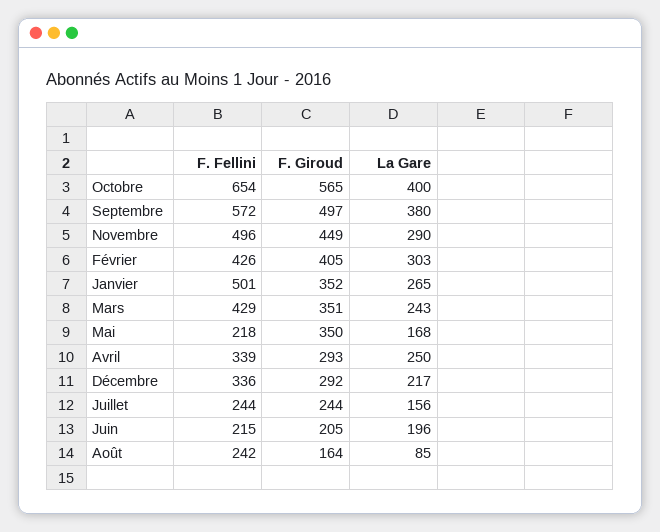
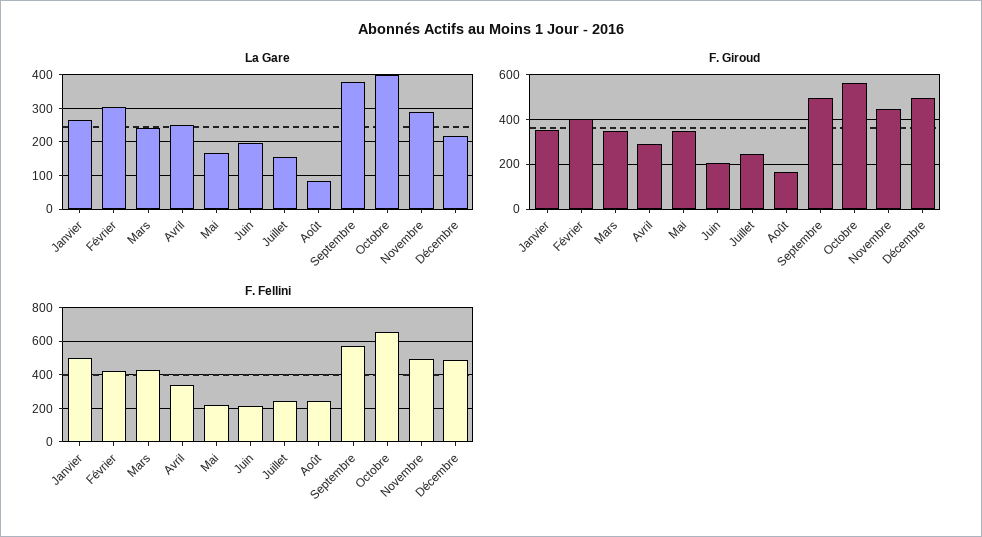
F. Fellini, Décembre: 336 -> 500
F. Giroud, Décembre: 292 -> 500

